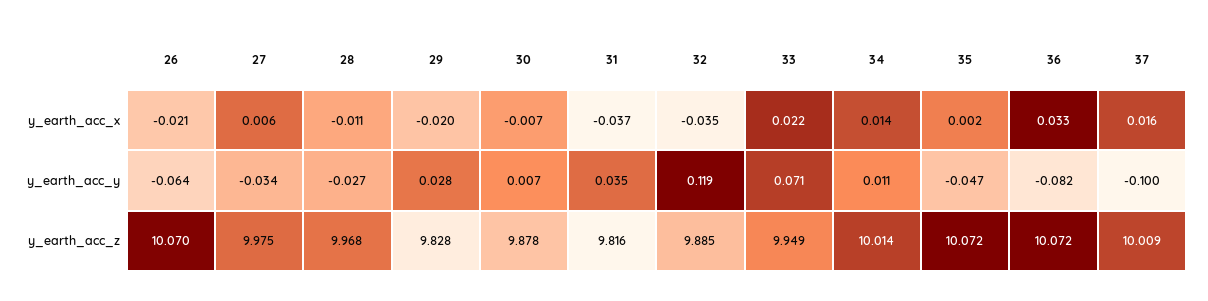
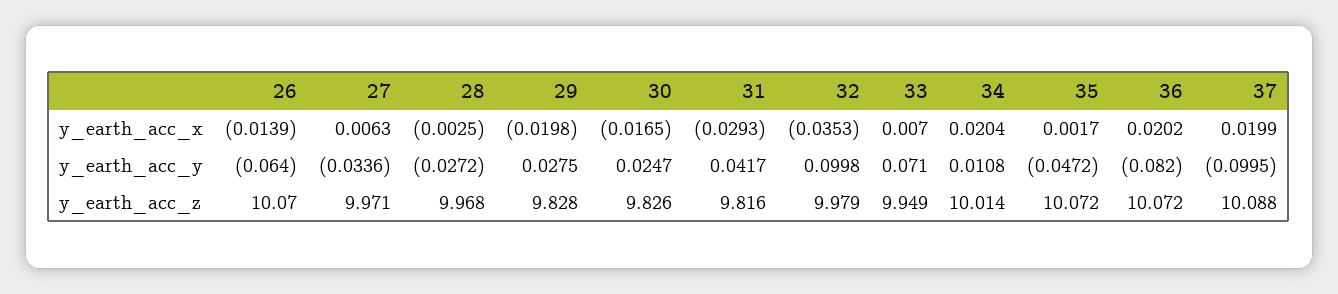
26, y_earth_acc_x: -0.021 -> -0.0139
28, y_earth_acc_x: -0.011 -> -0.0025
30, y_earth_acc_x: -0.007 -> -0.0165
31, y_earth_acc_x: -0.037 -> -0.0293
33, y_earth_acc_x: 0.022 -> 0.007
34, y_earth_acc_x: 0.014 -> 0.0204
36, y_earth_acc_x: 0.033 -> 0.0202
37, y_earth_acc_x: 0.016 -> 0.0199
30, y_earth_acc_y: 0.007 -> 0.0247
31, y_earth_acc_y: 0.035 -> 0.0417
32, y_earth_acc_y: 0.119 -> 0.0998
27, y_earth_acc_z: 9.975 -> 9.971
30, y_earth_acc_z: 9.878 -> 9.826
32, y_earth_acc_z: 9.885 -> 9.979
37, y_earth_acc_z: 10.009 -> 10.088

